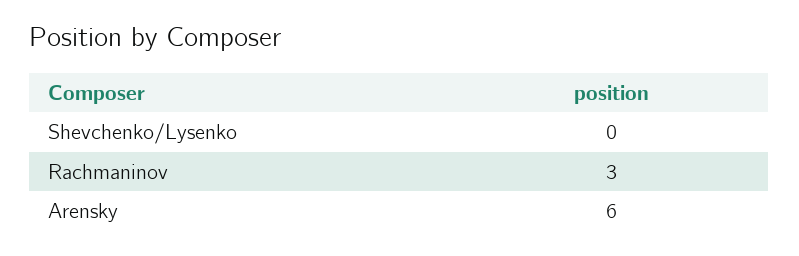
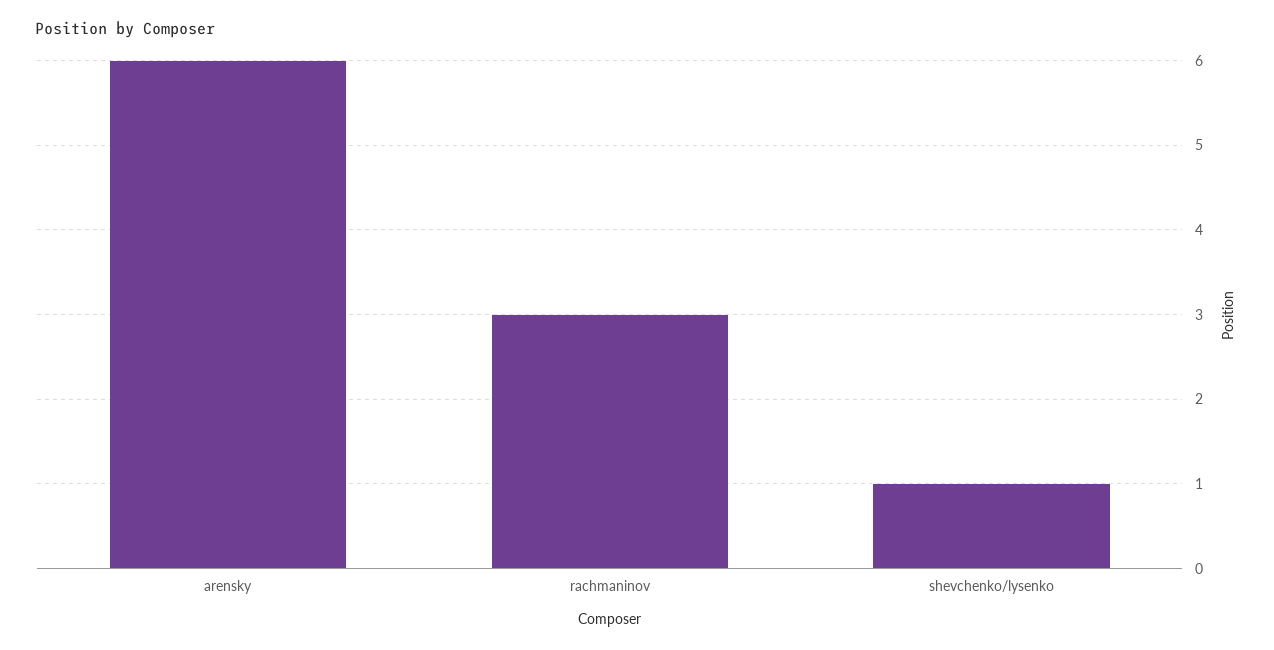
Shevchenko/Lysenko: 0 -> 1

